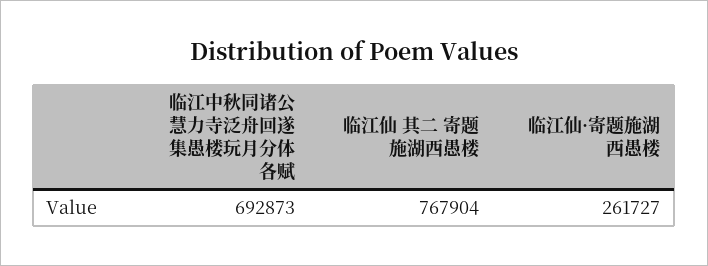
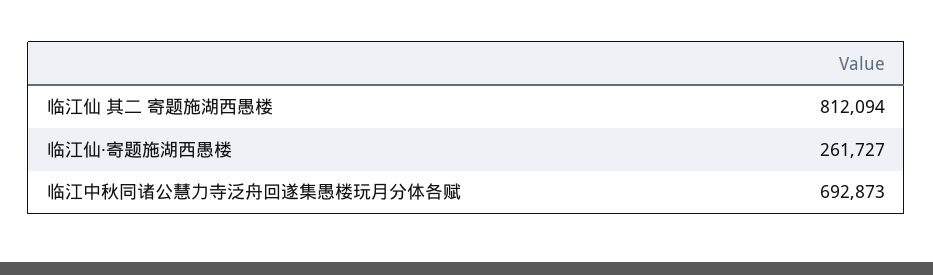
临江仙 其二 寄题施湖西愚楼: 767904 -> 812094

